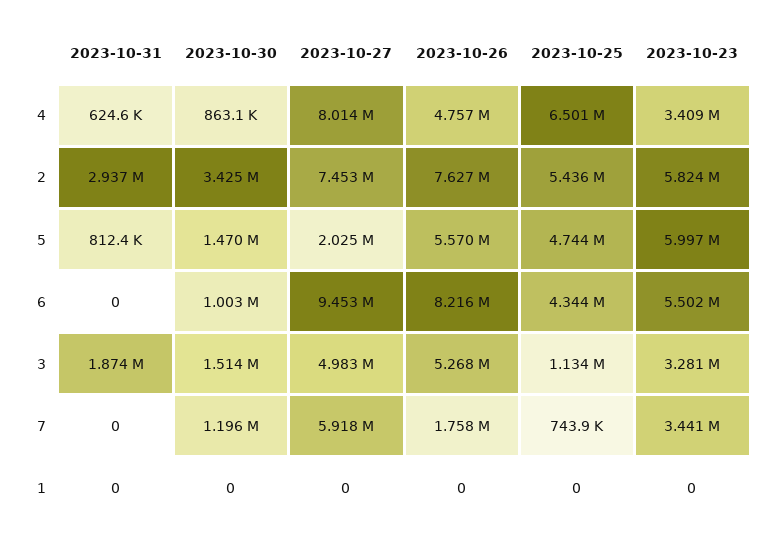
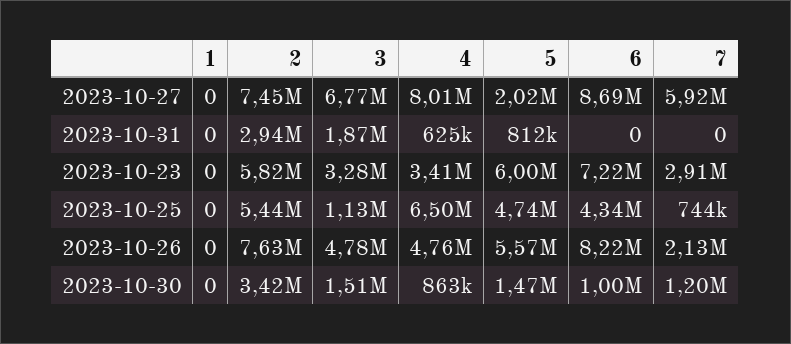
2023-10-27, 6: 9453000 -> 8690000
2023-10-23, 6: 5502000 -> 7220000
2023-10-27, 3: 4983000 -> 6770000
2023-10-26, 3: 5268000 -> 4780000
2023-10-26, 7: 1758000 -> 2130000
2023-10-23, 7: 3441000 -> 2910000

